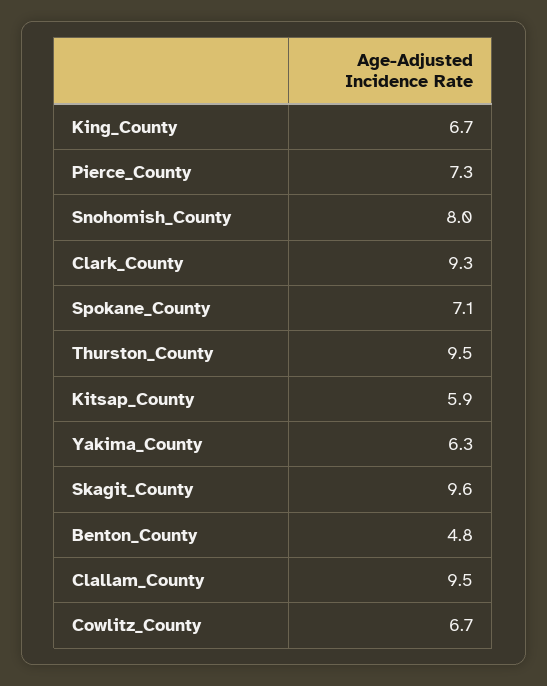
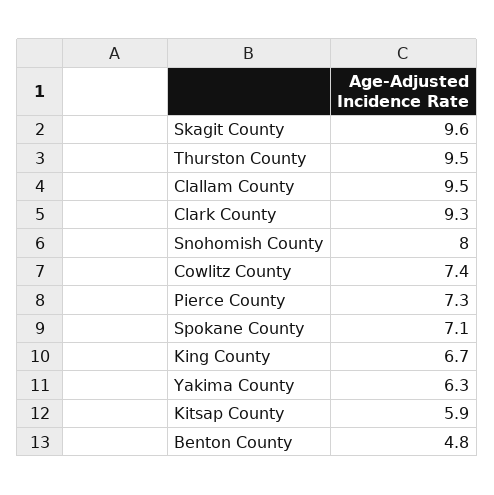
Cowlitz_County: 6.7 -> 7.4

